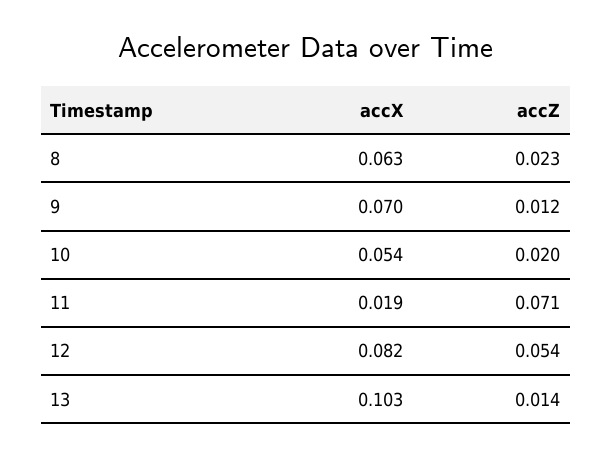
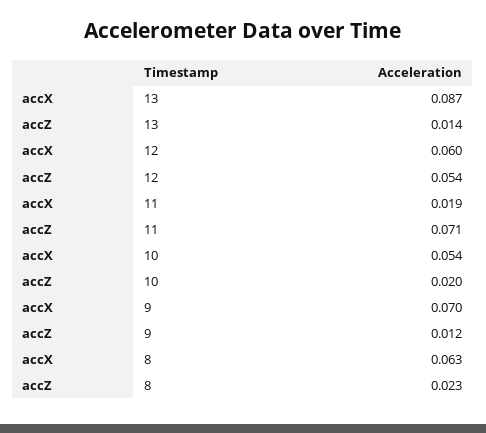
accX, 12: 0.082 -> 0.06
accX, 13: 0.103 -> 0.087

